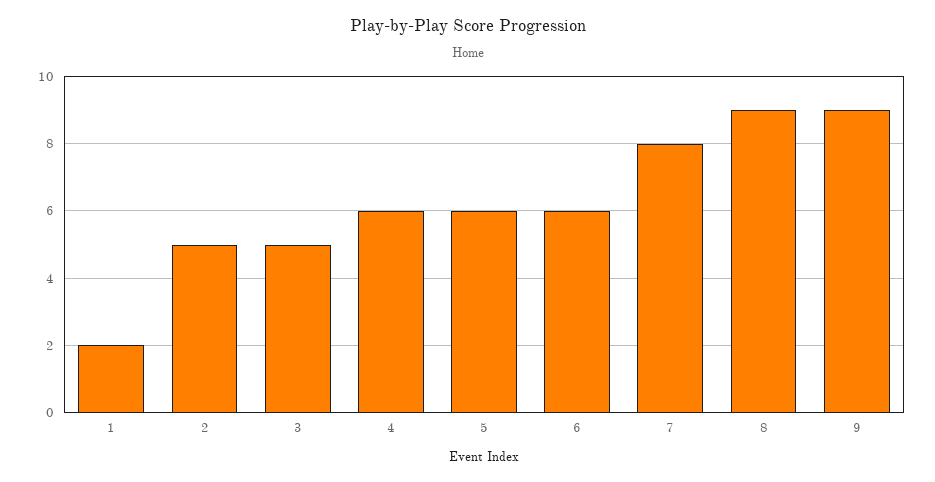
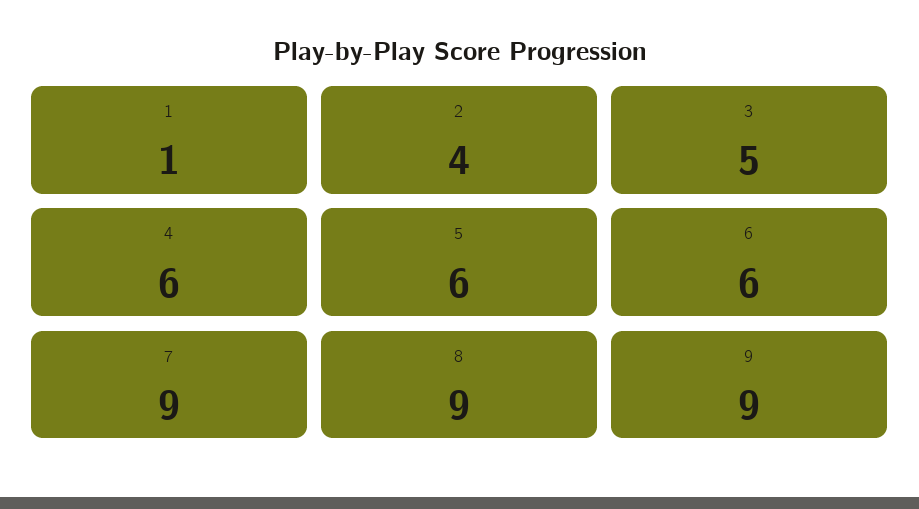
1: 2 -> 1
2: 5 -> 4
7: 8 -> 9

